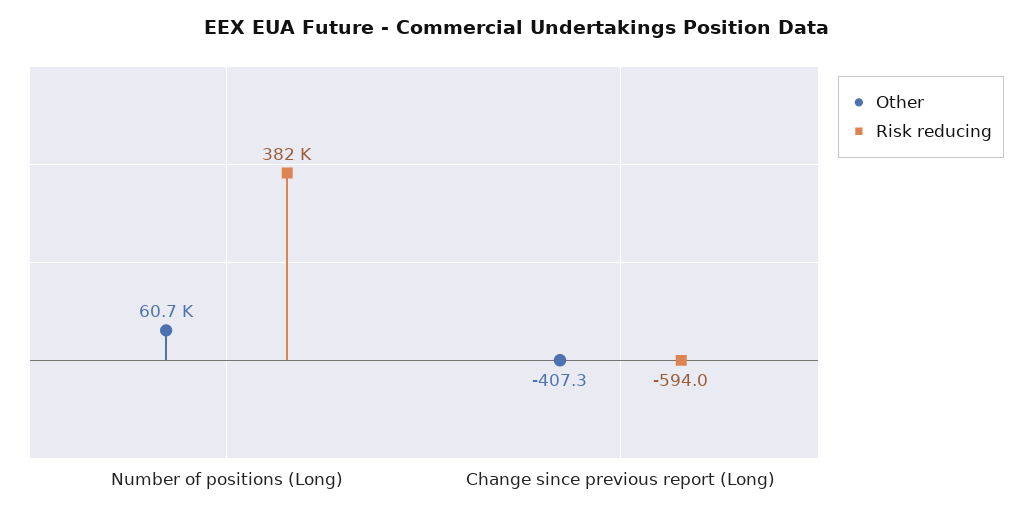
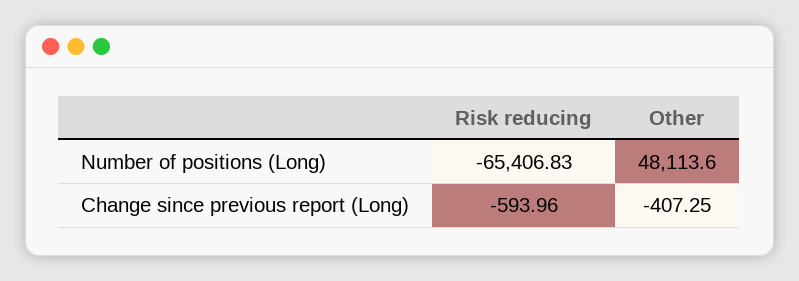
Other, Number of positions (Long): 60700 -> 48113.6
Risk reducing, Number of positions (Long): 382000 -> -65406.83

